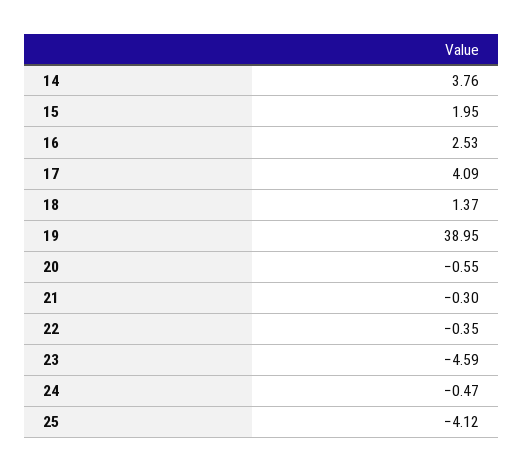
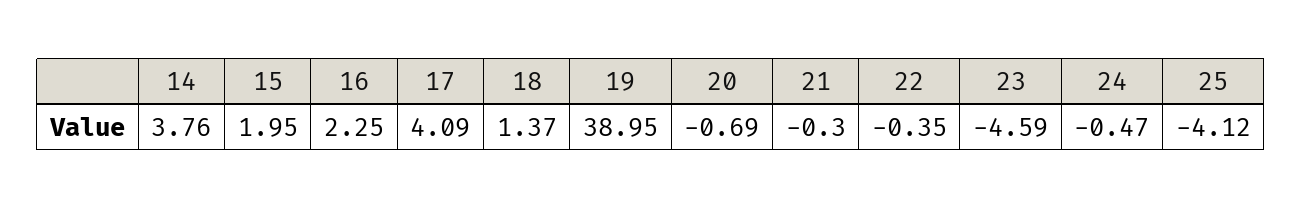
16: 2.53 -> 2.25
20: -0.55 -> -0.69

